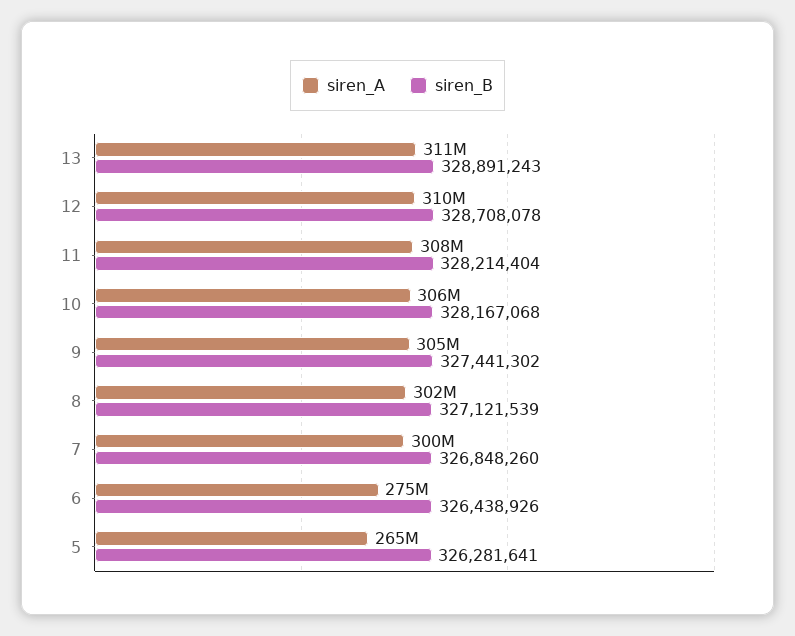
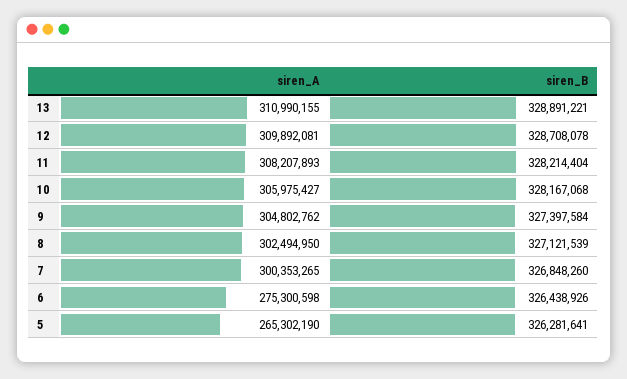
siren_B, 13: 328891243 -> 328891221
siren_B, 9: 327441302 -> 327397584

